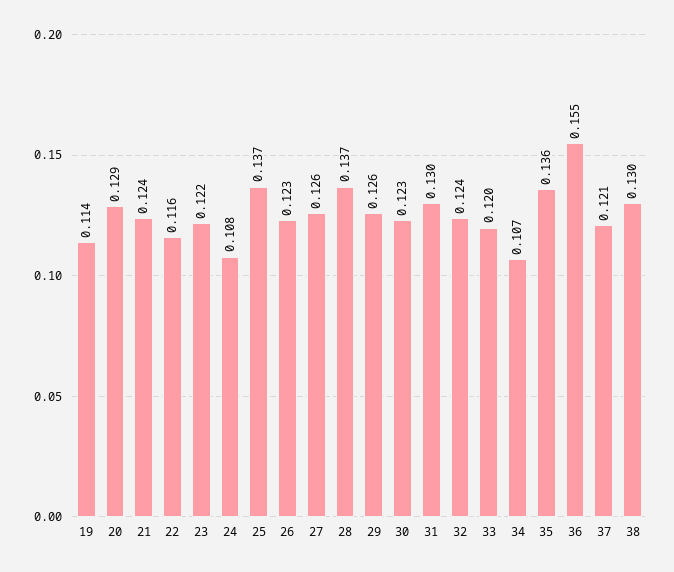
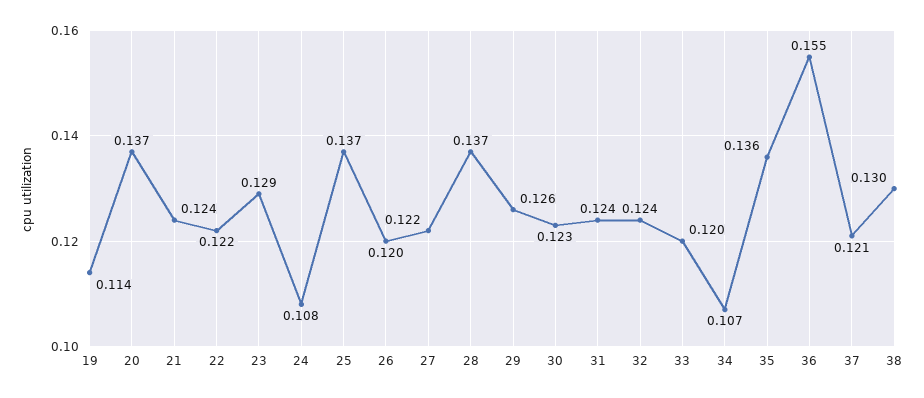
20: 0.129 -> 0.137
22: 0.116 -> 0.122
23: 0.122 -> 0.129
26: 0.123 -> 0.12
27: 0.126 -> 0.122
31: 0.13 -> 0.124

